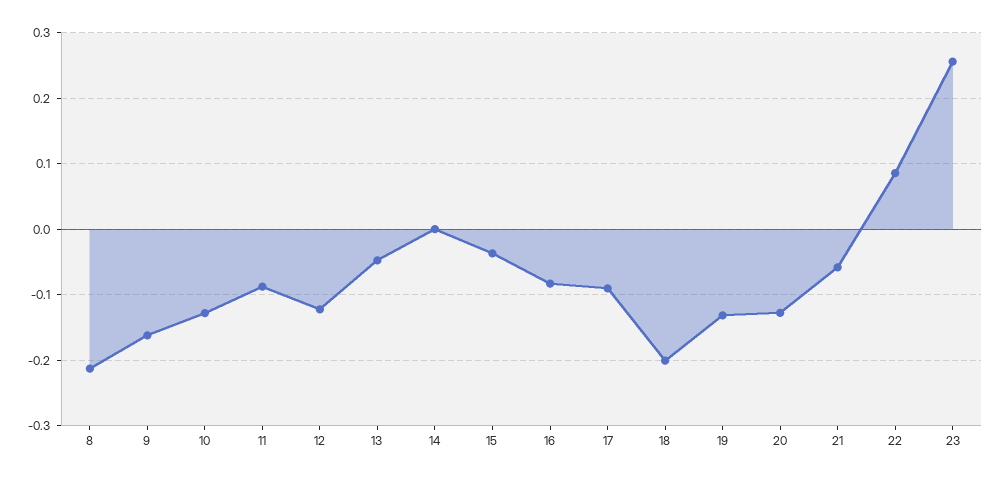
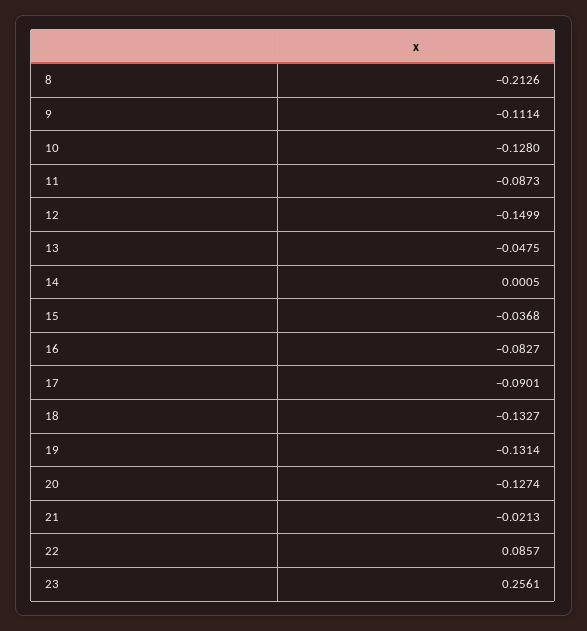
9: -0.16 -> -0.1114
12: -0.12 -> -0.1499
18: -0.2 -> -0.1327
21: -0.06 -> -0.0213

